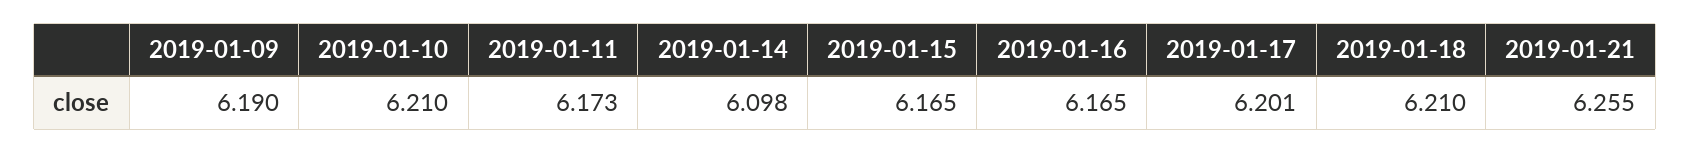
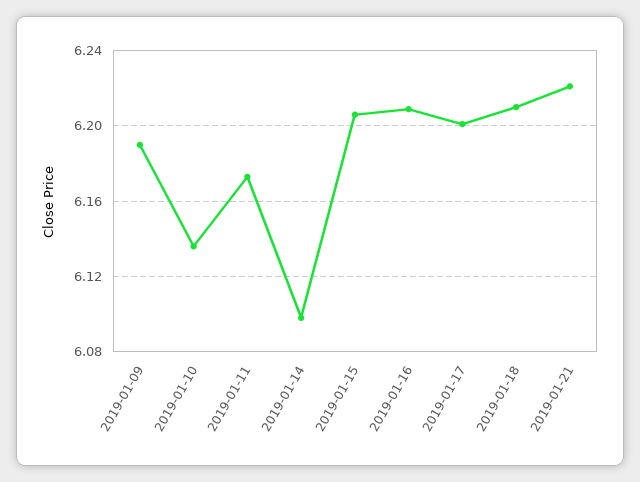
2019-01-10: 6.21 -> 6.135
2019-01-15: 6.165 -> 6.205
2019-01-16: 6.165 -> 6.21
2019-01-21: 6.255 -> 6.22

